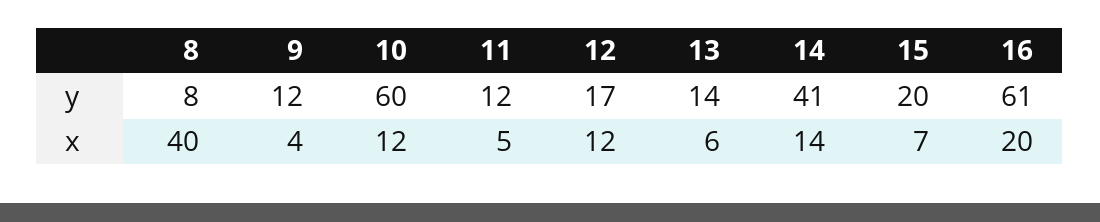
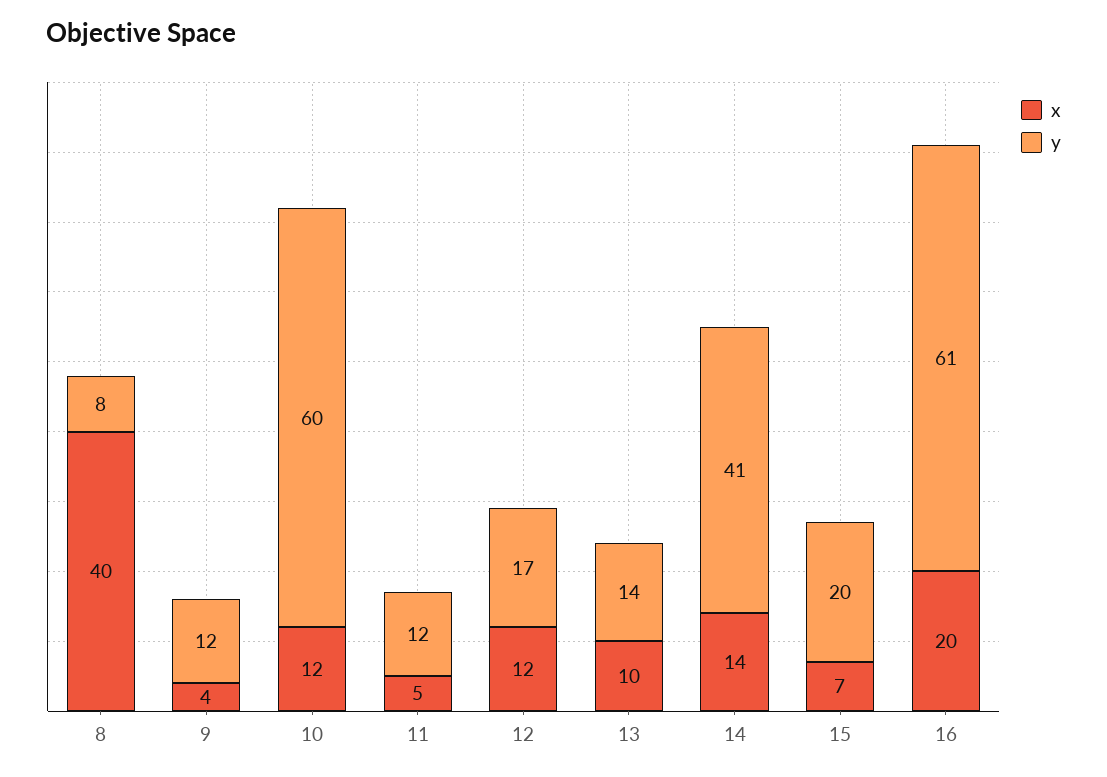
x, 13: 6 -> 10

